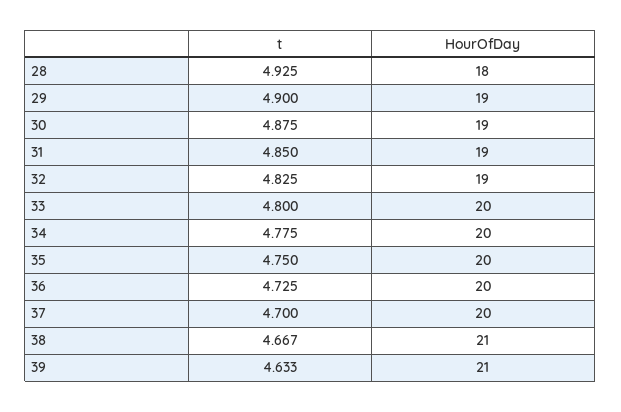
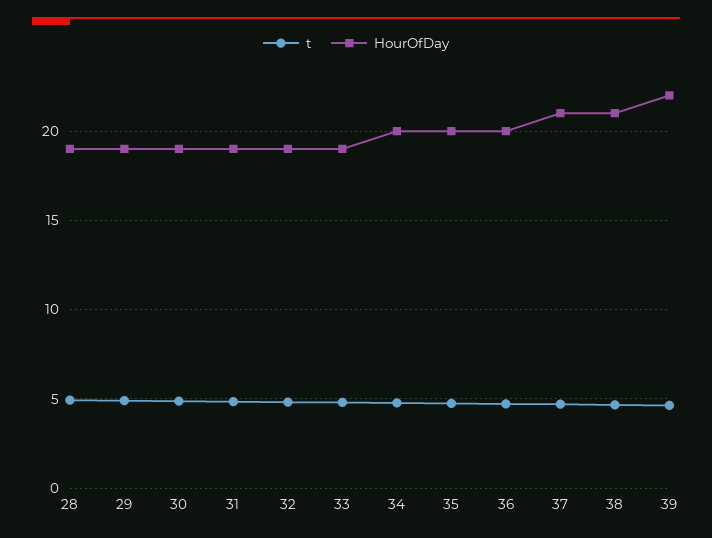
HourOfDay, 28: 18 -> 19
HourOfDay, 33: 20 -> 19
HourOfDay, 37: 20 -> 21
HourOfDay, 39: 21 -> 22

